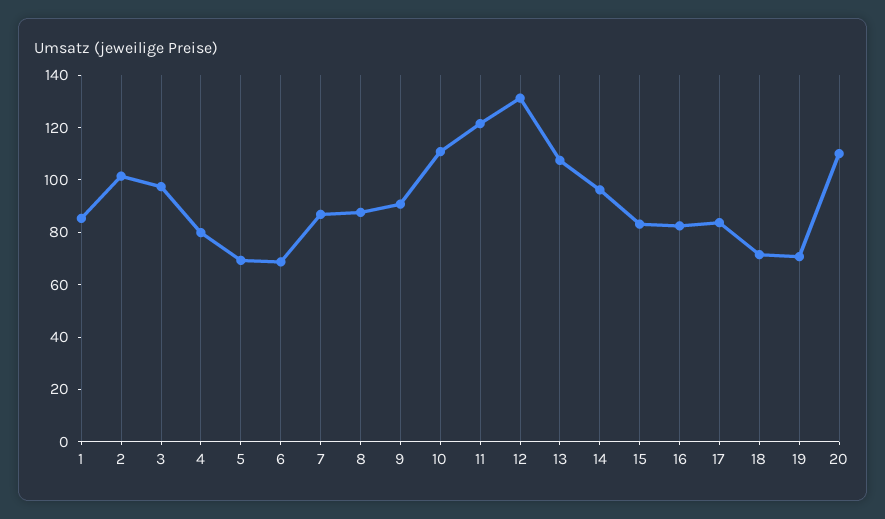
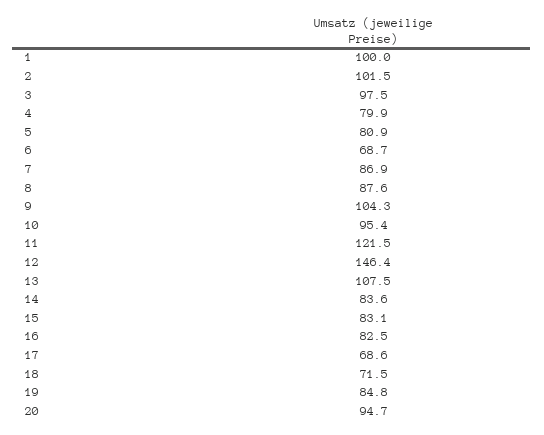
1: 85 -> 100
5: 70 -> 80.9
9: 90 -> 104.3
10: 110 -> 95.4
12: 130 -> 146.4
14: 95 -> 83.6
17: 85 -> 68.6
19: 70 -> 84.8
20: 110 -> 94.7

